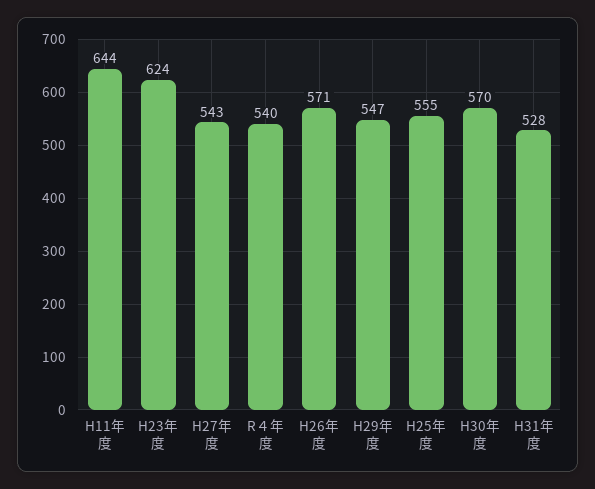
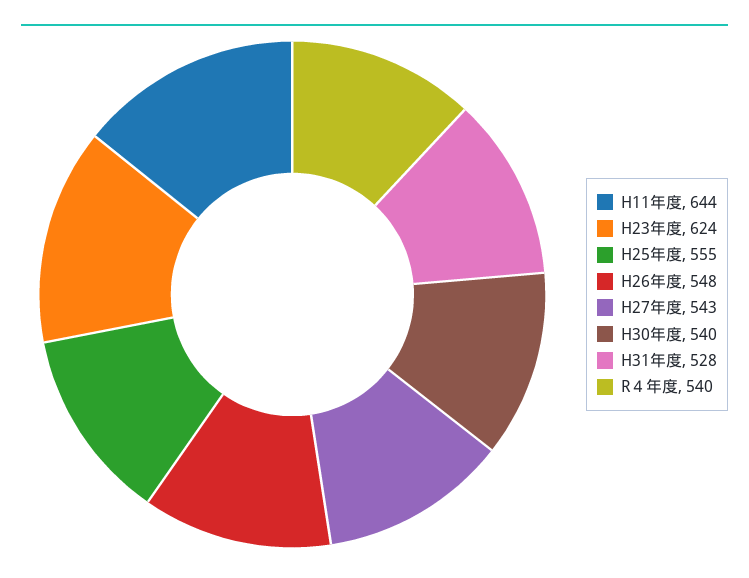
H26年度: 571 -> 548
H29年度: 547 -> none
H30年度: 570 -> 540

